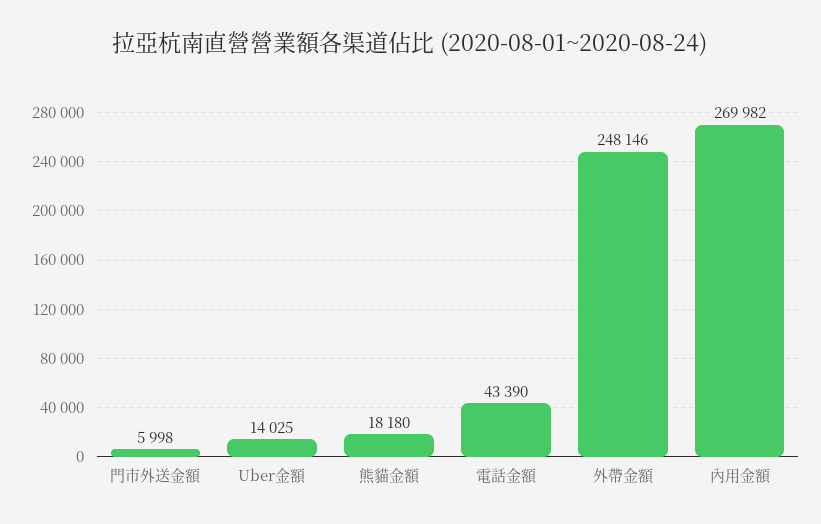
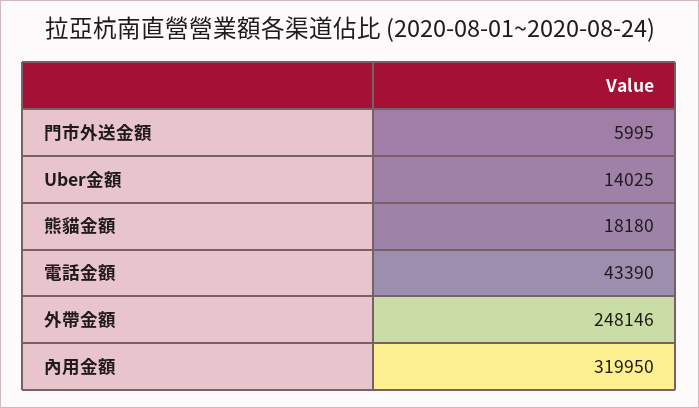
門市外送金額: 5998 -> 5995
內用金額: 269982 -> 319950

